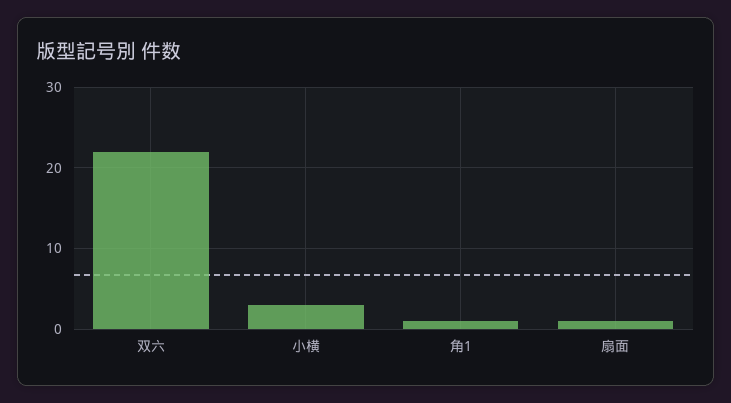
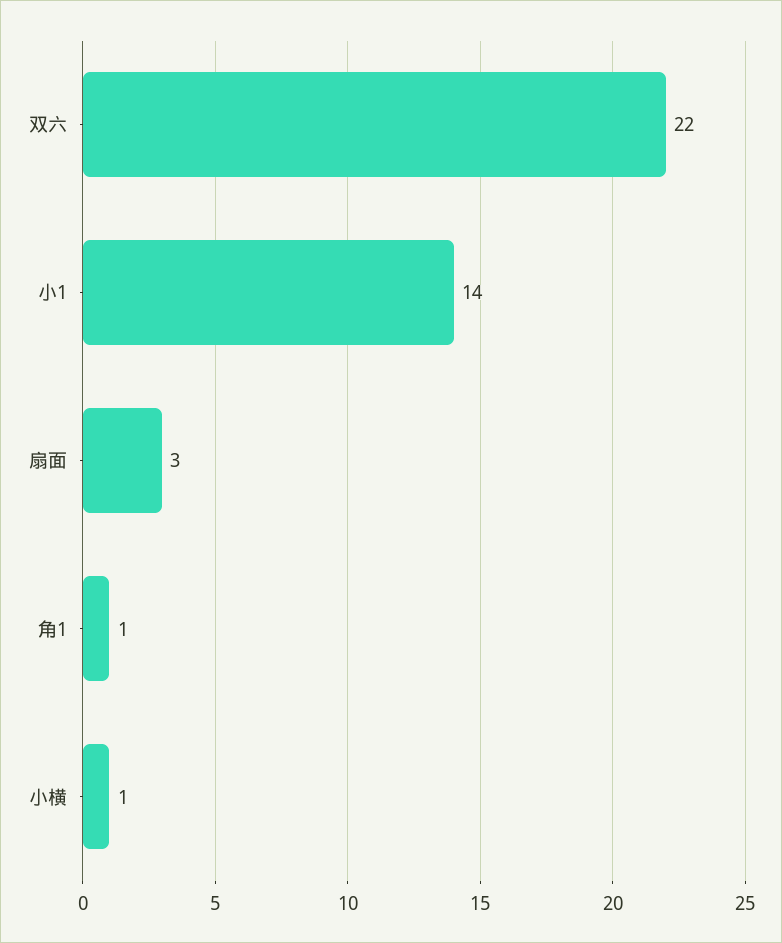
小横: 3 -> 1
扇面: 1 -> 3
小1: none -> 14

